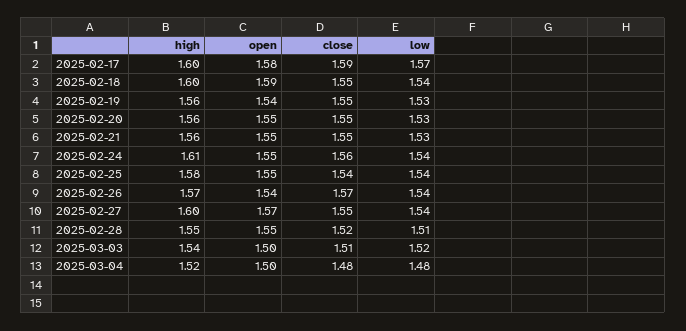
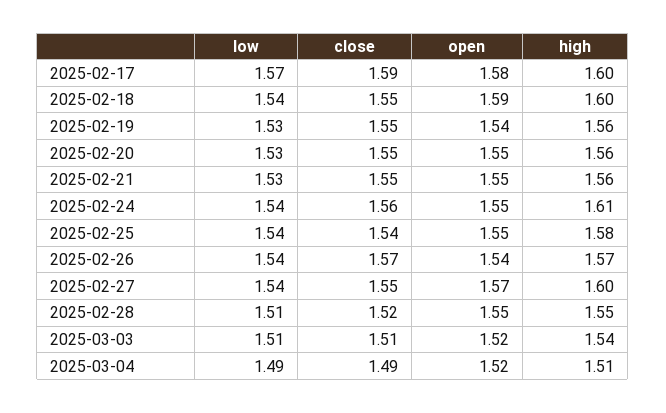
open, 2025-03-03: 1.5 -> 1.52
low, 2025-03-03: 1.52 -> 1.51
high, 2025-03-04: 1.52 -> 1.51
open, 2025-03-04: 1.5 -> 1.52
close, 2025-03-04: 1.48 -> 1.49
low, 2025-03-04: 1.48 -> 1.49

